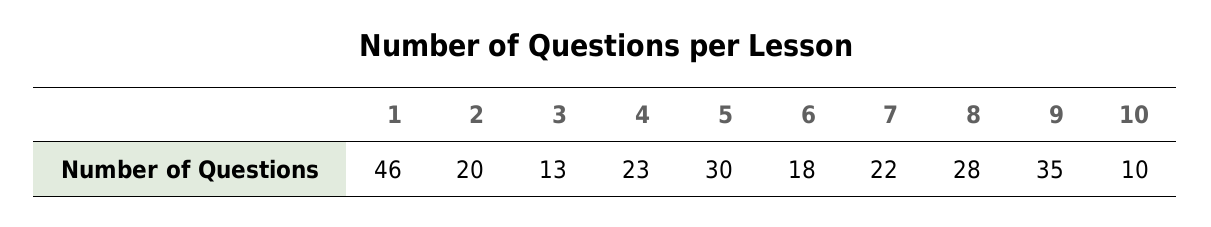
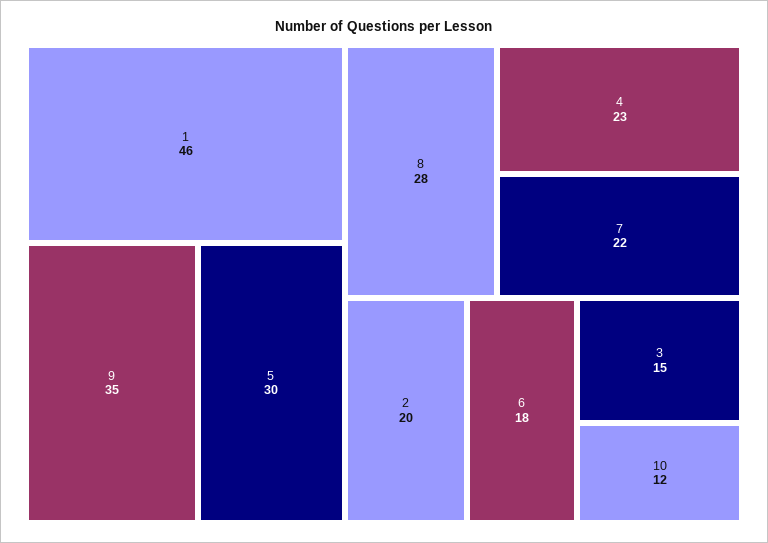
3: 13 -> 15
10: 10 -> 12

